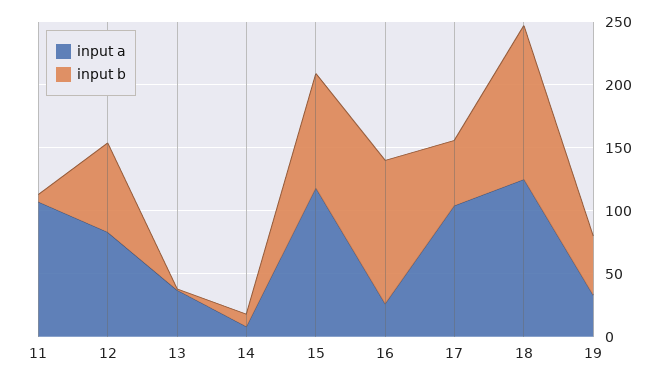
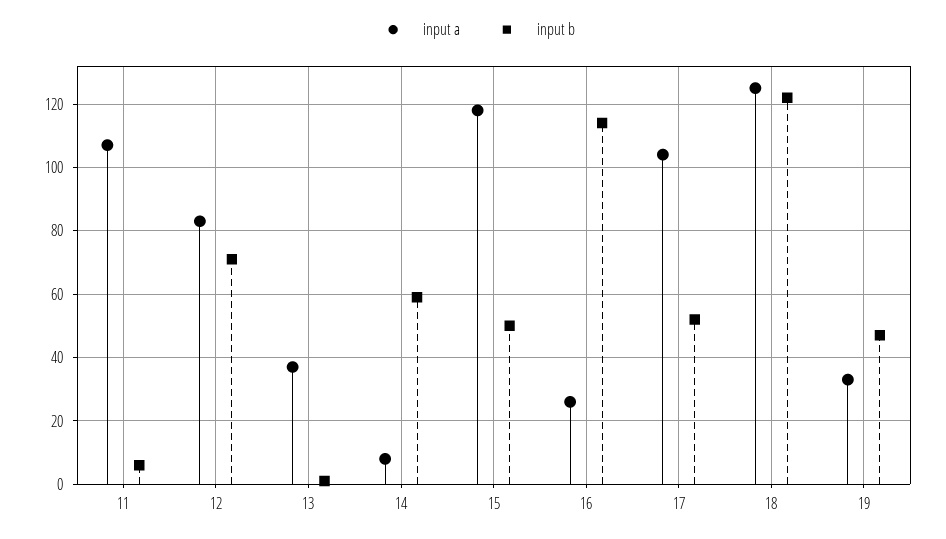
input b, 14: 10 -> 60
input b, 15: 90 -> 50

